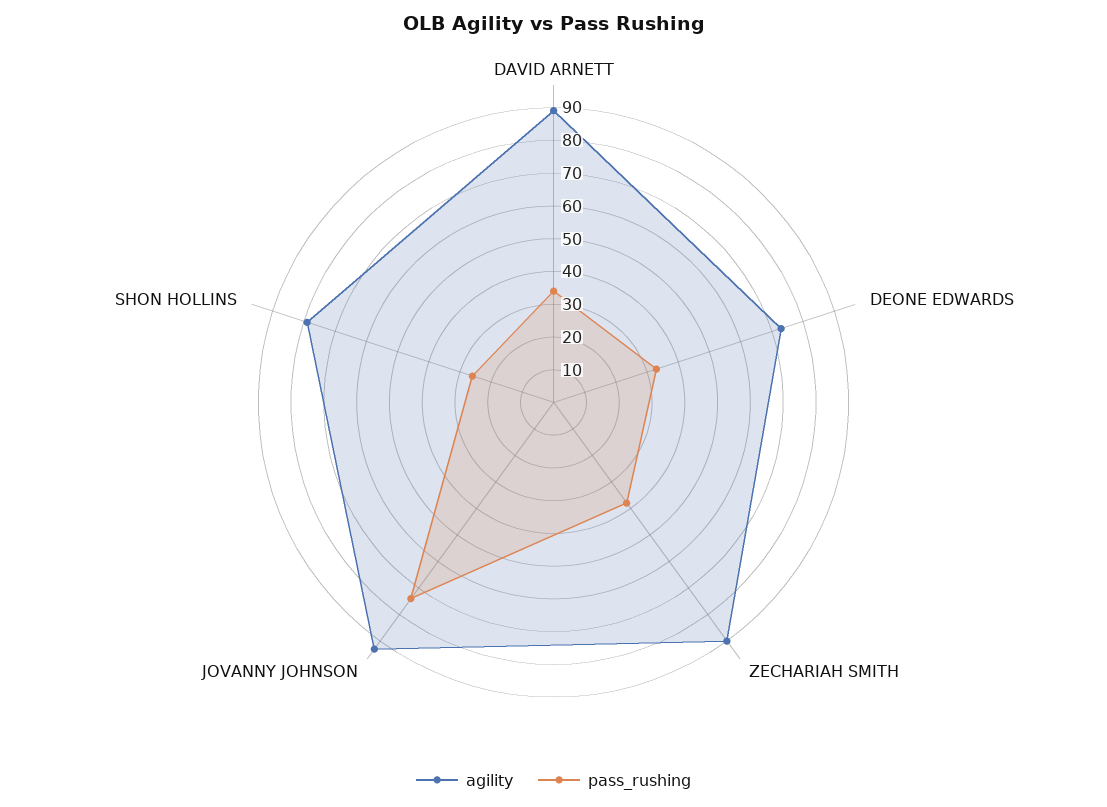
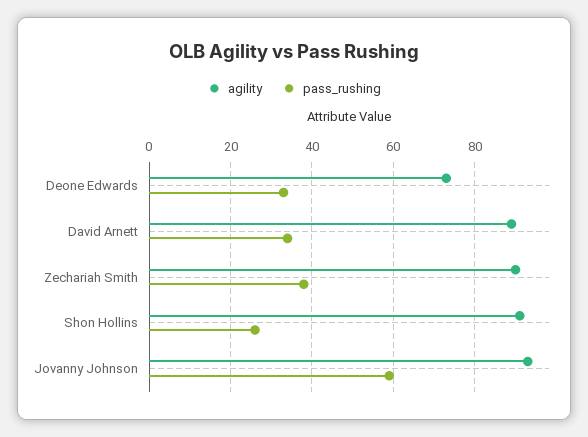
pass_rushing, JOVANNY JOHNSON: 75 -> 60
agility, SHON HOLLINS: 80 -> 90

